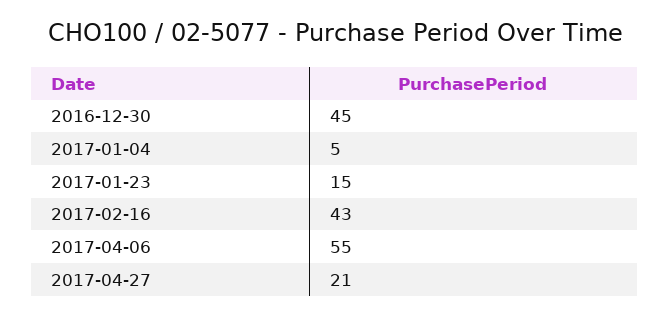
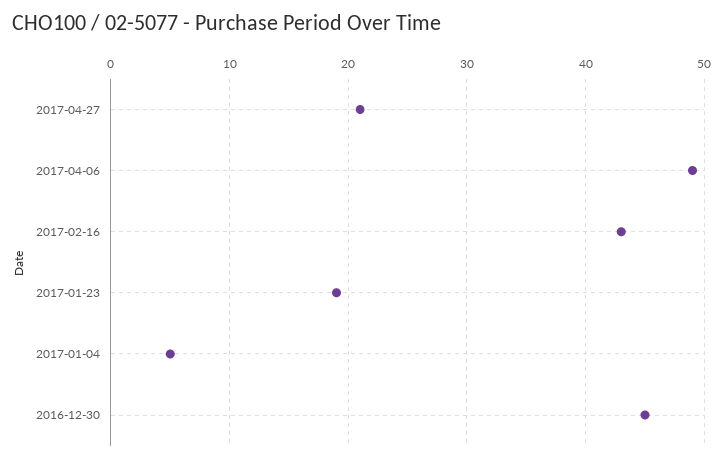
2017-01-23: 15 -> 19
2017-04-06: 55 -> 49

